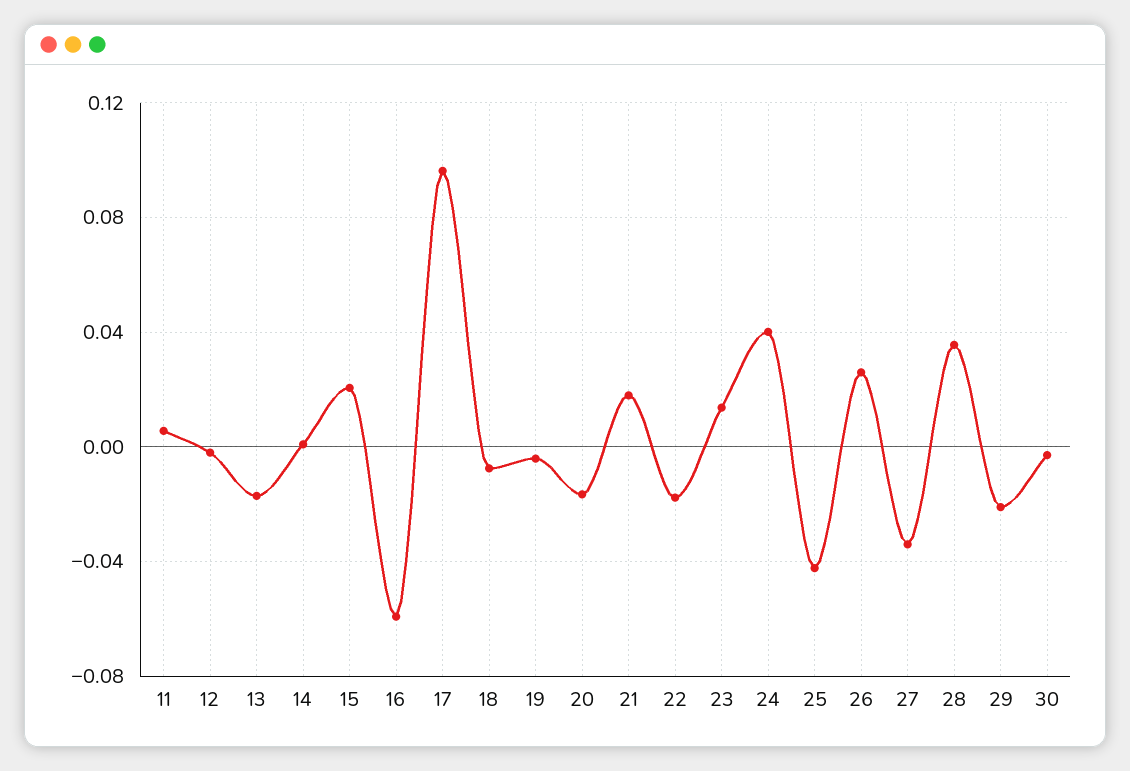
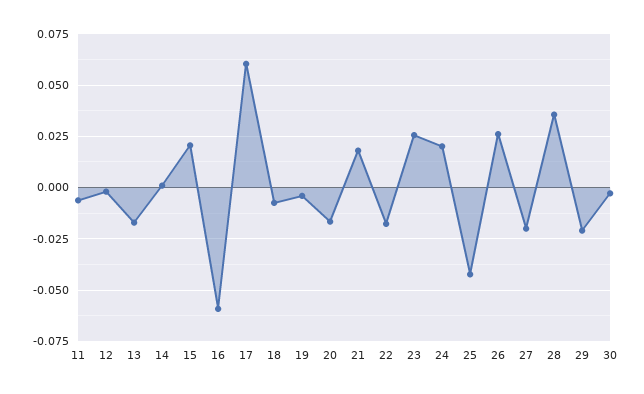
11: 0.005 -> -0.005
17: 0.095 -> 0.06
23: 0.015 -> 0.025
24: 0.04 -> 0.02
27: -0.035 -> -0.02

